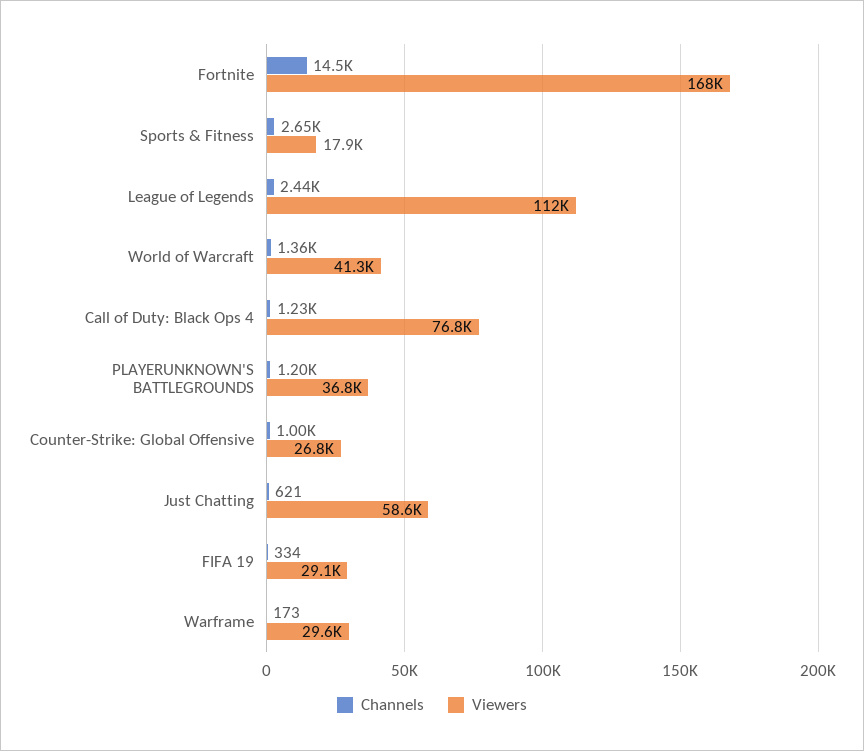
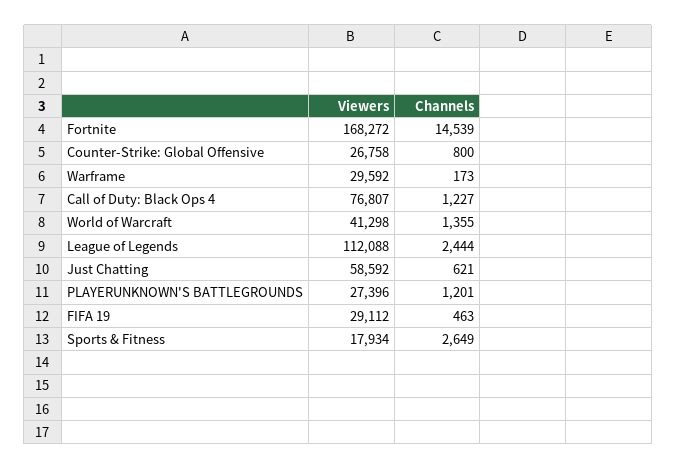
Viewers, PLAYERUNKNOWN'S BATTLEGROUNDS: 36800 -> 27396
Channels, Counter-Strike: Global Offensive: 1000 -> 800
Channels, FIFA 19: 334 -> 463

